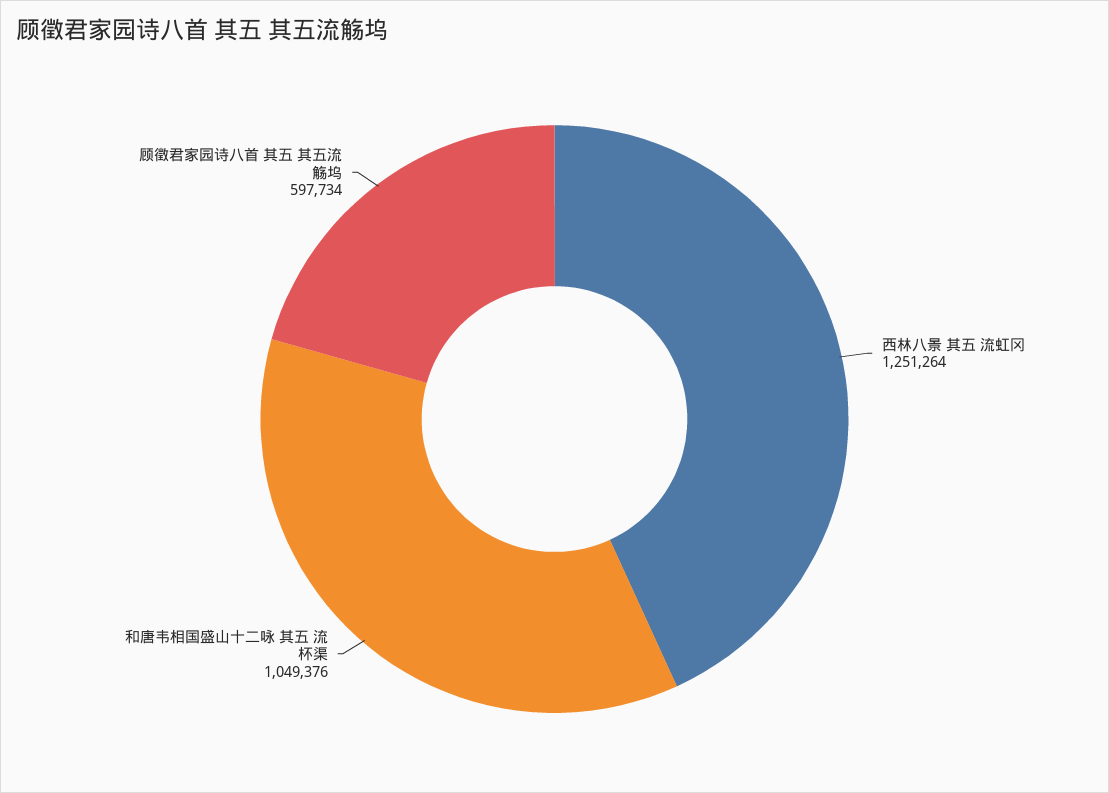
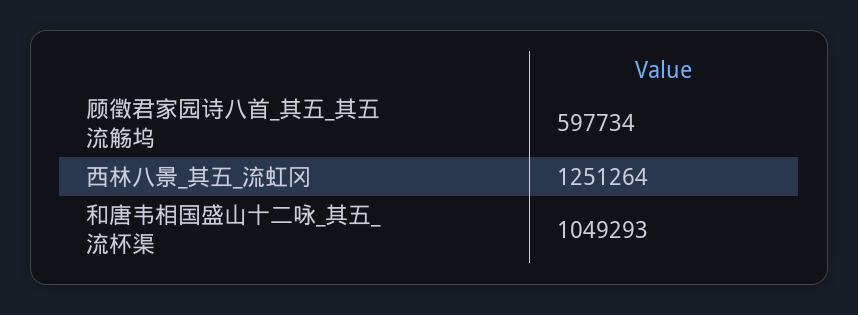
和唐韦相国盛山十二咏 其五 流杯渠: 1049376 -> 1049293

